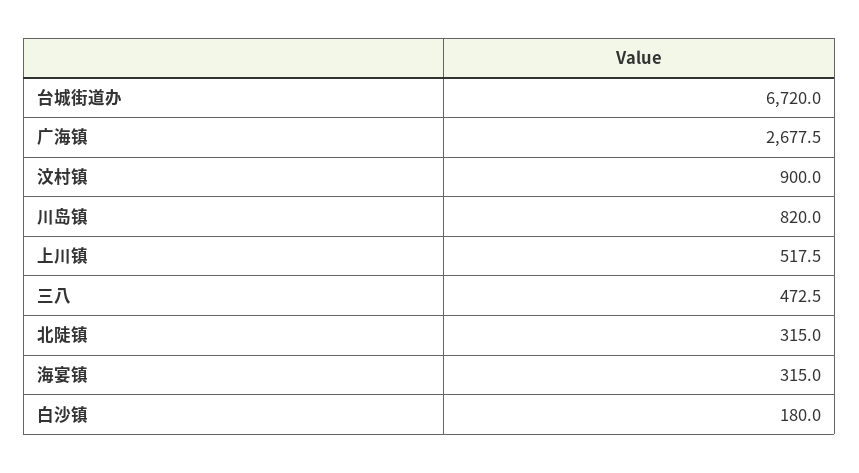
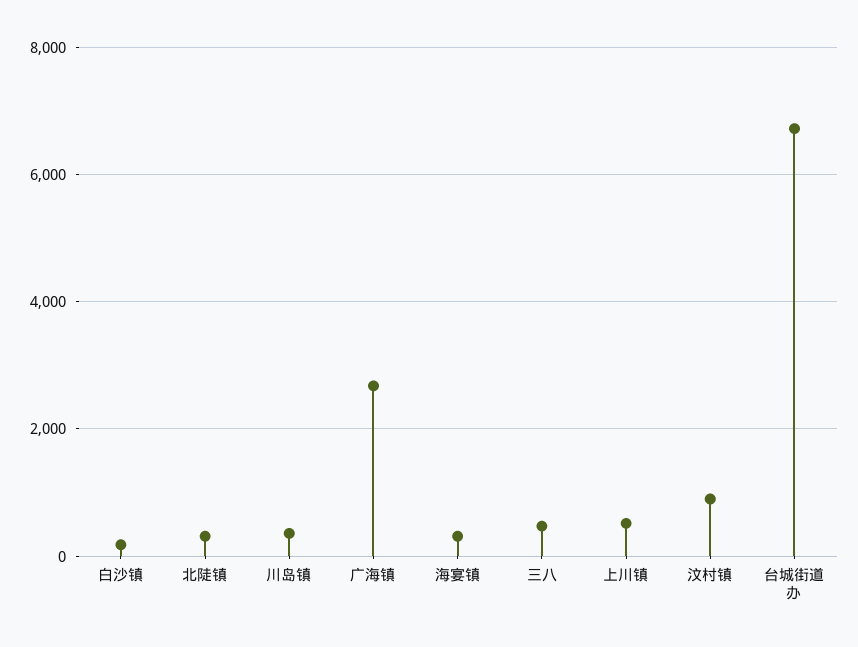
川岛镇: 820 -> 400

